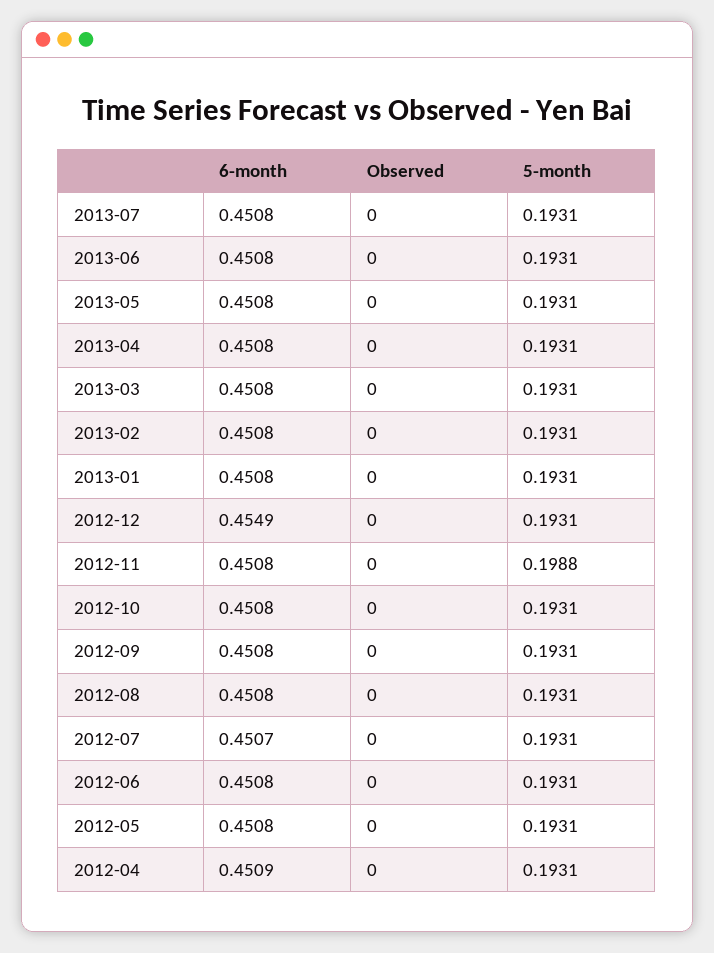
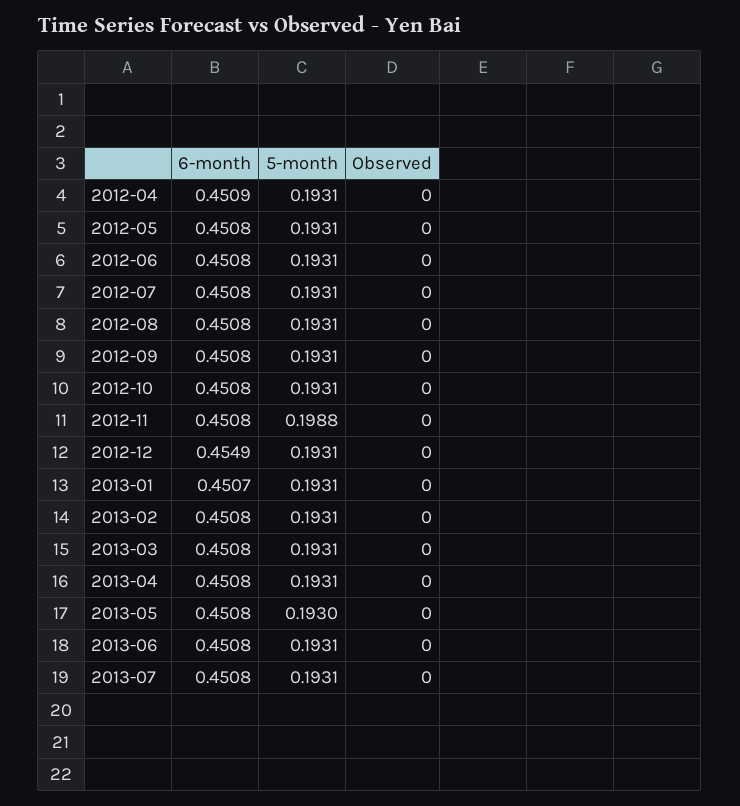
5-month, 2013-05: 0.1931 -> 0.193
6-month, 2013-01: 0.4508 -> 0.4507
6-month, 2012-07: 0.4507 -> 0.4508

